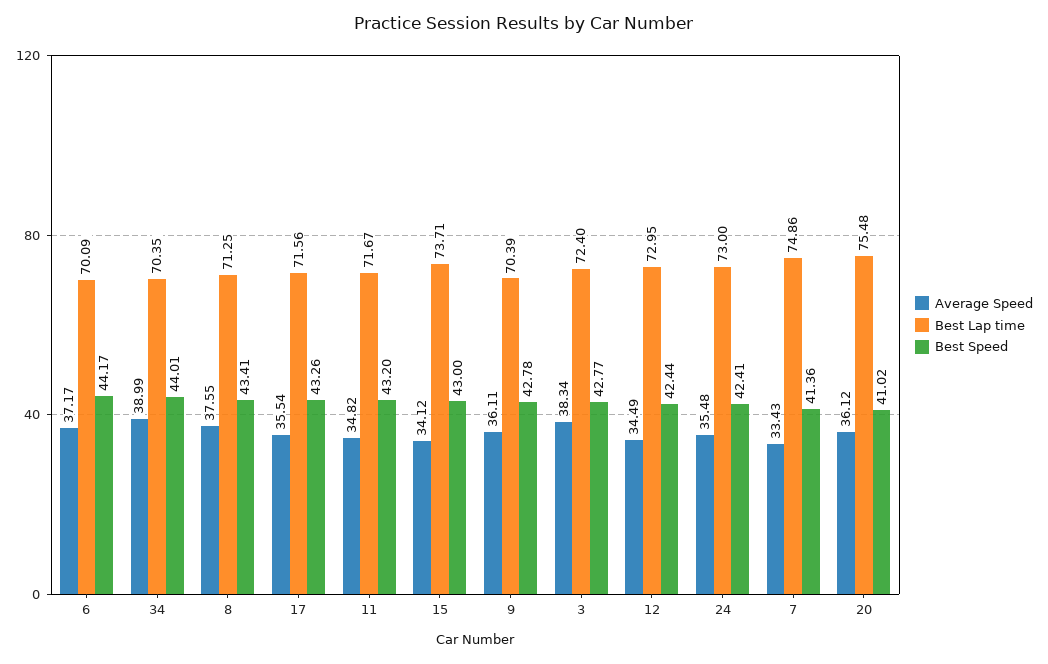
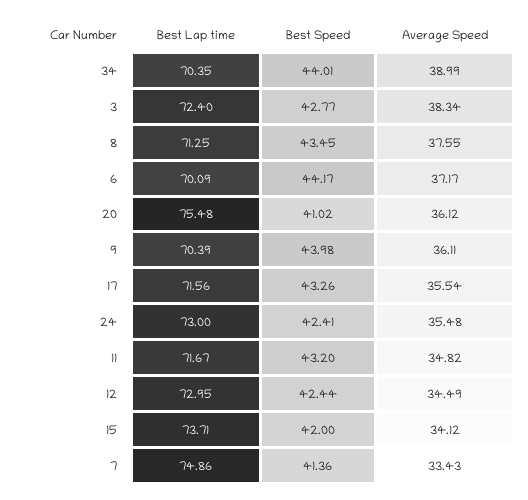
Best Speed, 8: 43.41 -> 43.45
Best Speed, 15: 43 -> 42
Best Speed, 9: 42.78 -> 43.98

